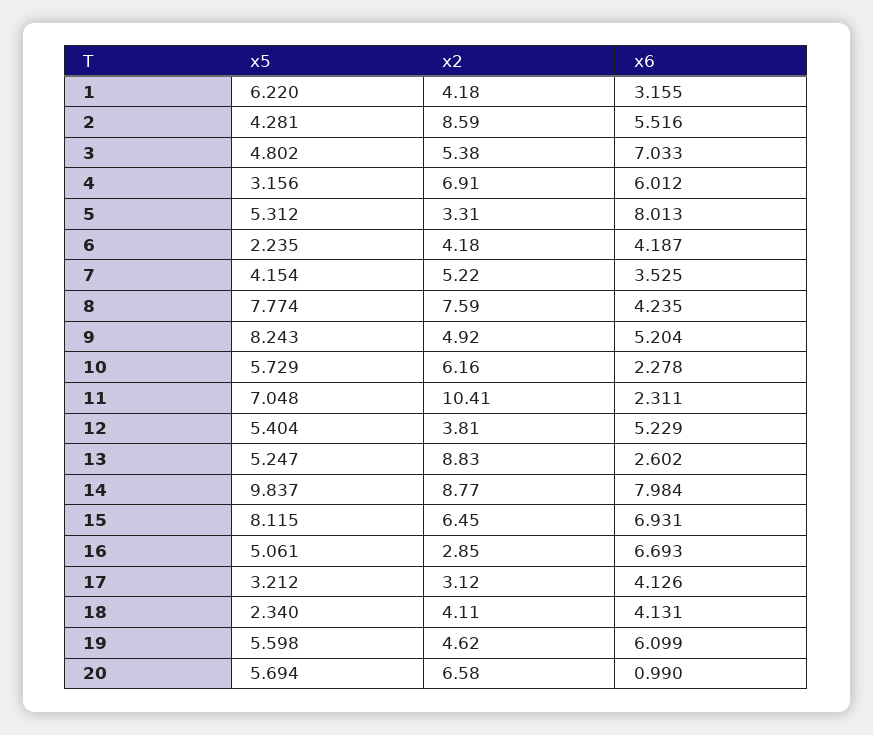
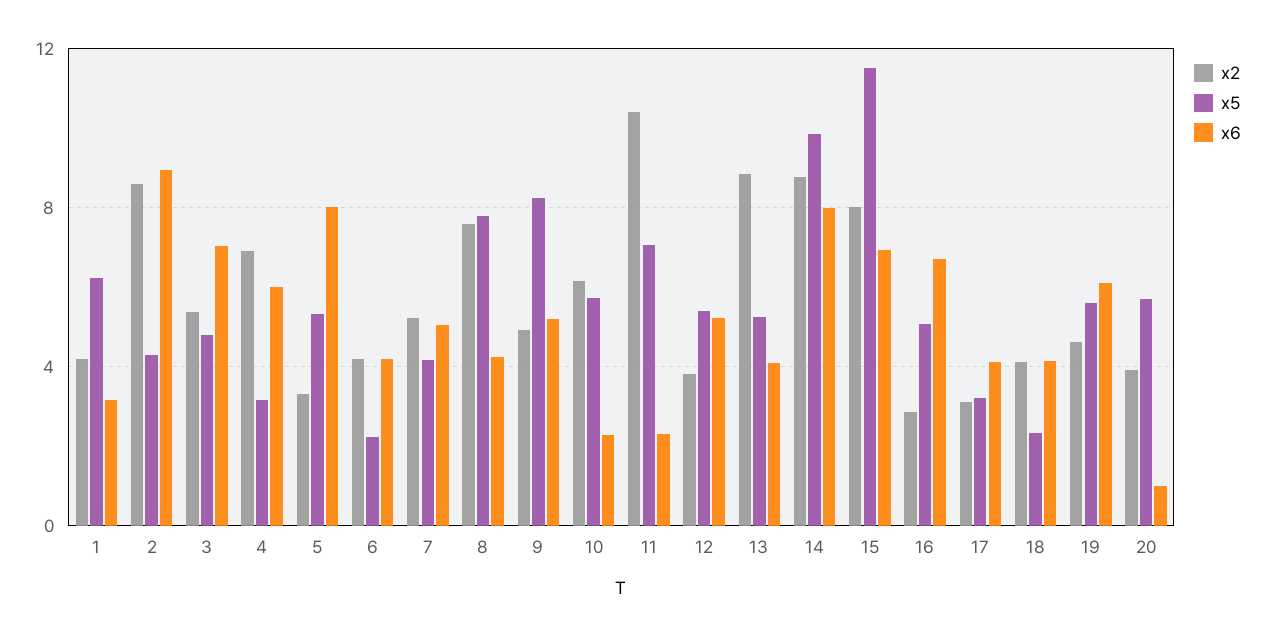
x6, 2: 5.516 -> 9
x6, 7: 3.525 -> 5
x6, 13: 2.602 -> 4
x5, 15: 8.115 -> 11.5
x2, 15: 6.45 -> 8
x2, 20: 6.58 -> 4

